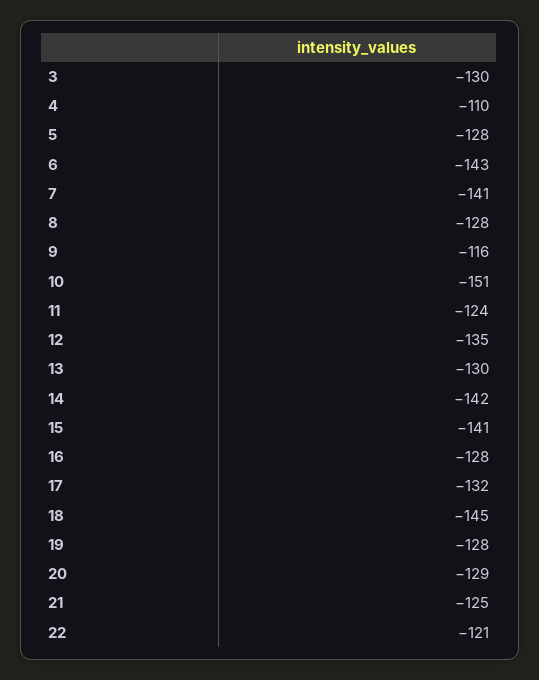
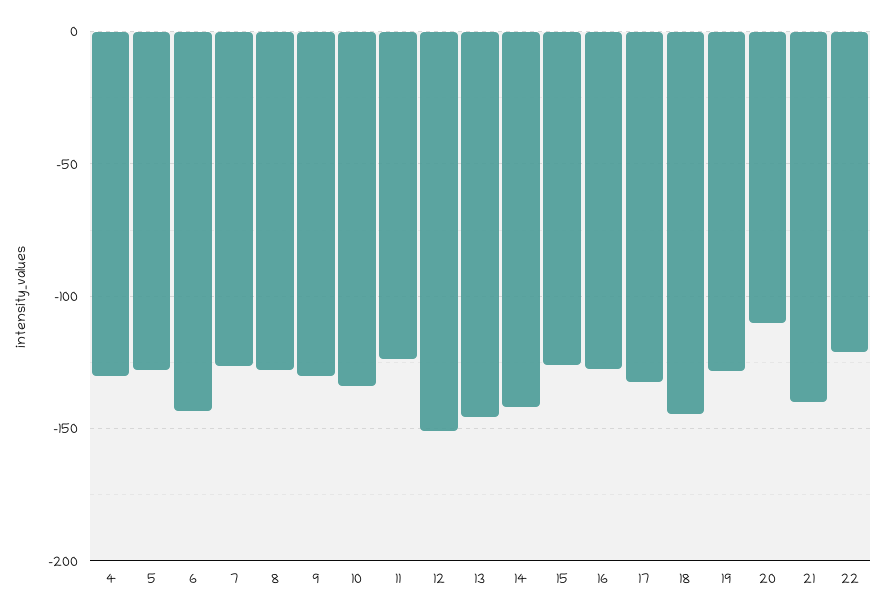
3: -130 -> none
4: -110 -> -130
7: -141 -> -125
9: -116 -> -130
10: -151 -> -135
12: -135 -> -150
13: -130 -> -145
15: -141 -> -125
20: -129 -> -110
21: -125 -> -140

